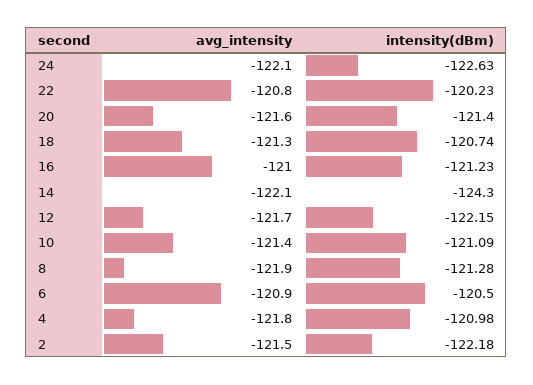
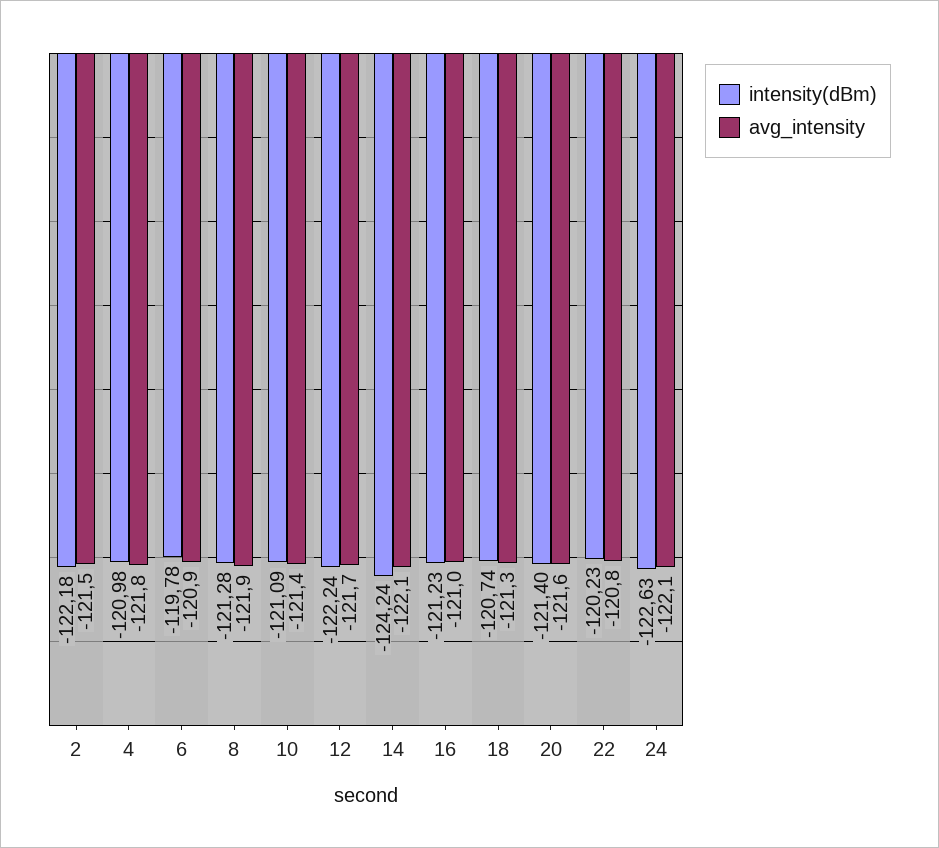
intensity(dBm), 14: -124.3 -> -124.24
intensity(dBm), 12: -122.15 -> -122.24
intensity(dBm), 6: -120.5 -> -119.78

